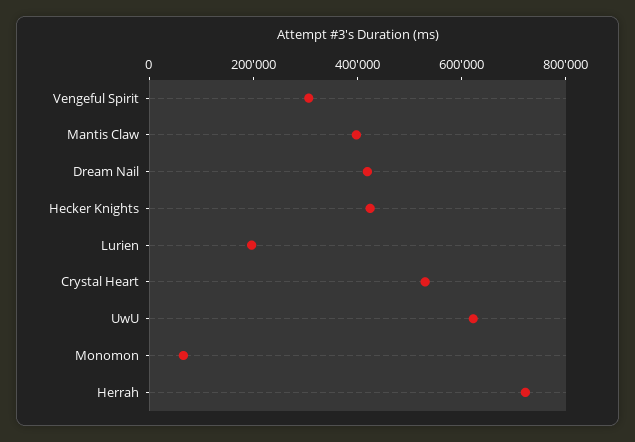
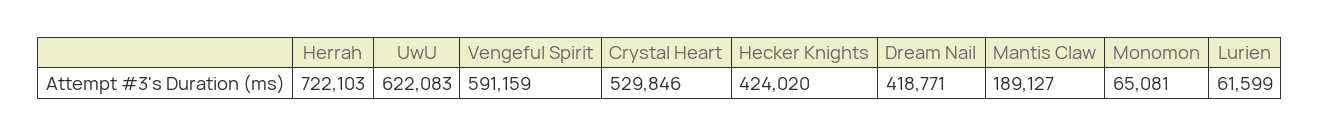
Vengeful Spirit: 300000 -> 591159
Mantis Claw: 400000 -> 189127
Lurien: 200000 -> 61599

